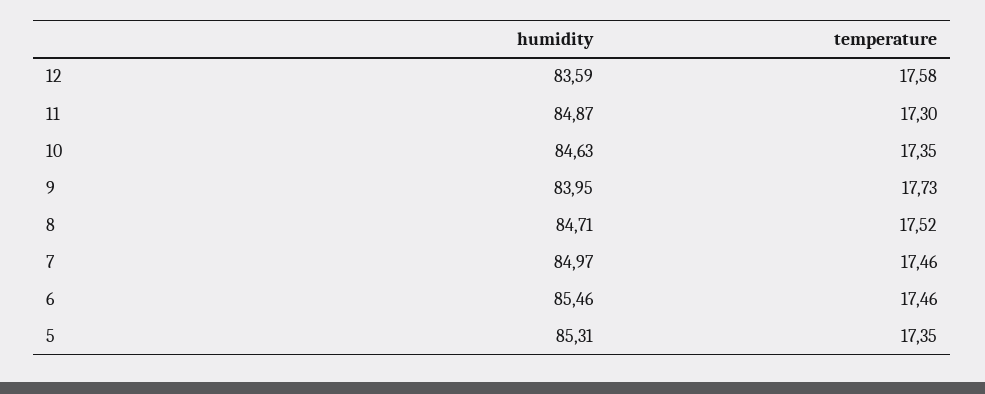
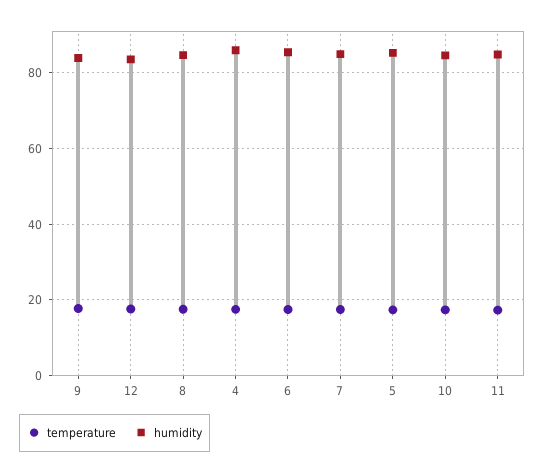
temperature, 4: none -> 18
humidity, 4: none -> 86

